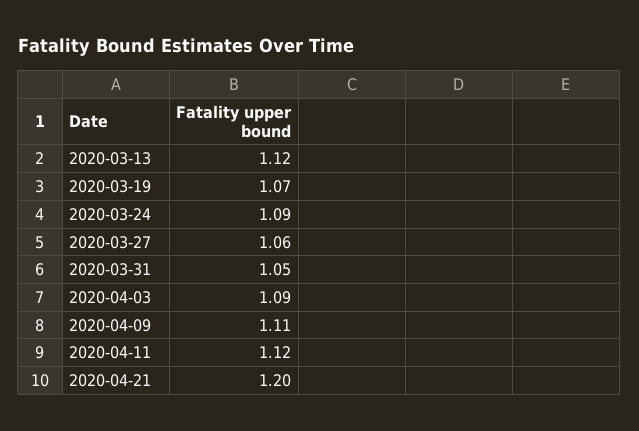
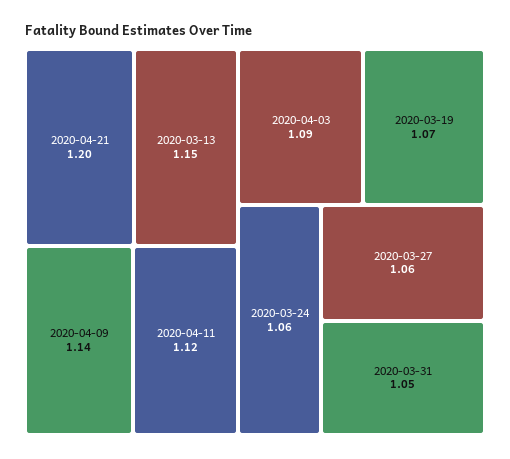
2020-03-13: 1.12 -> 1.15
2020-03-24: 1.09 -> 1.06
2020-04-09: 1.11 -> 1.14

